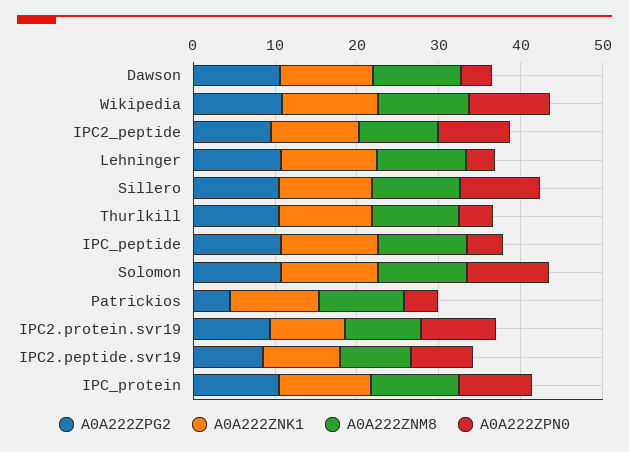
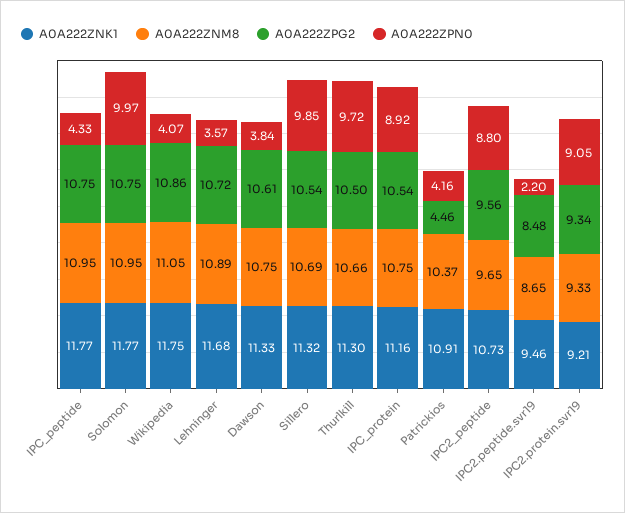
A0A222ZPN0, Wikipedia: 10 -> 4.07
A0A222ZPN0, Thurlkill: 4 -> 9.72
A0A222ZPN0, IPC2.peptide.svr19: 8 -> 2.2

